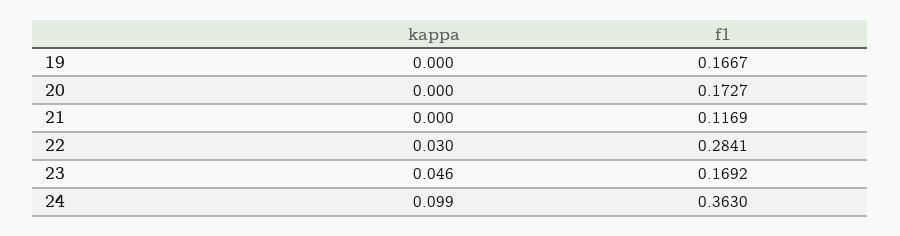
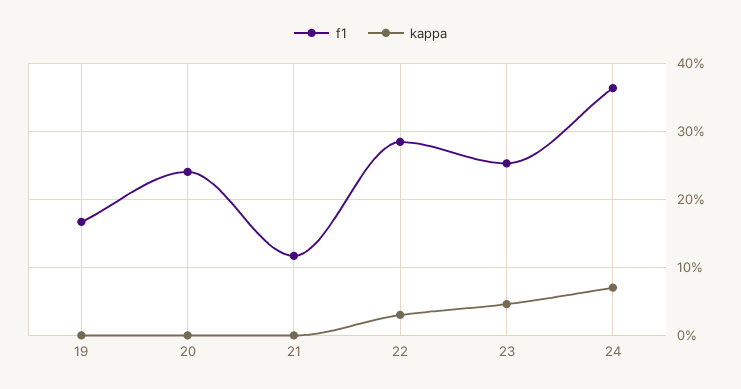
f1, 20: 0.1727 -> 0.24
f1, 23: 0.1692 -> 0.25
kappa, 24: 0.099 -> 0.07

